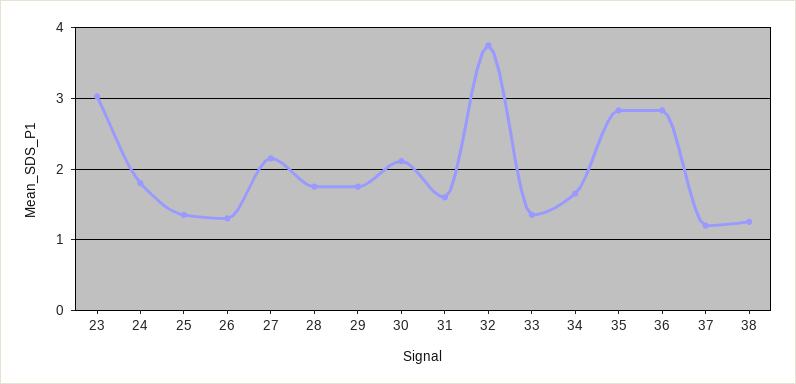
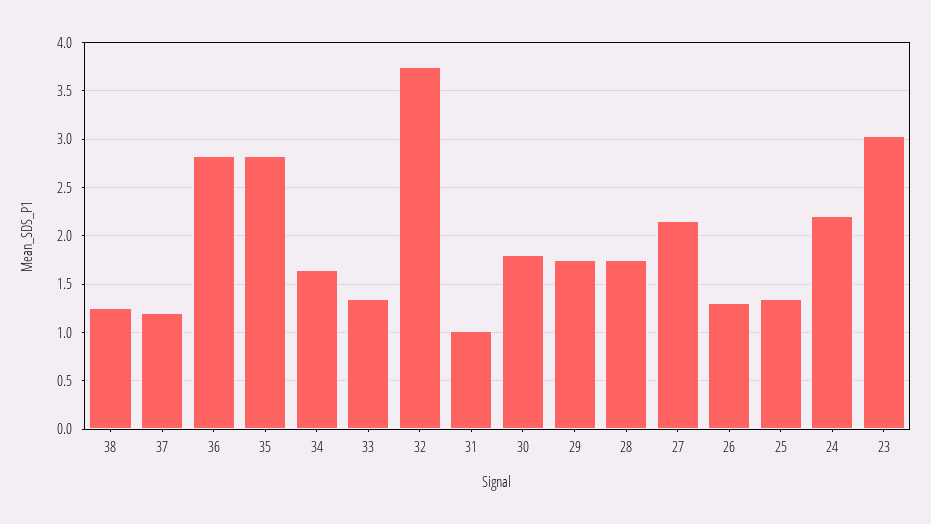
24: 1.8 -> 2.2
30: 2.1 -> 1.8
31: 1.6 -> 1

